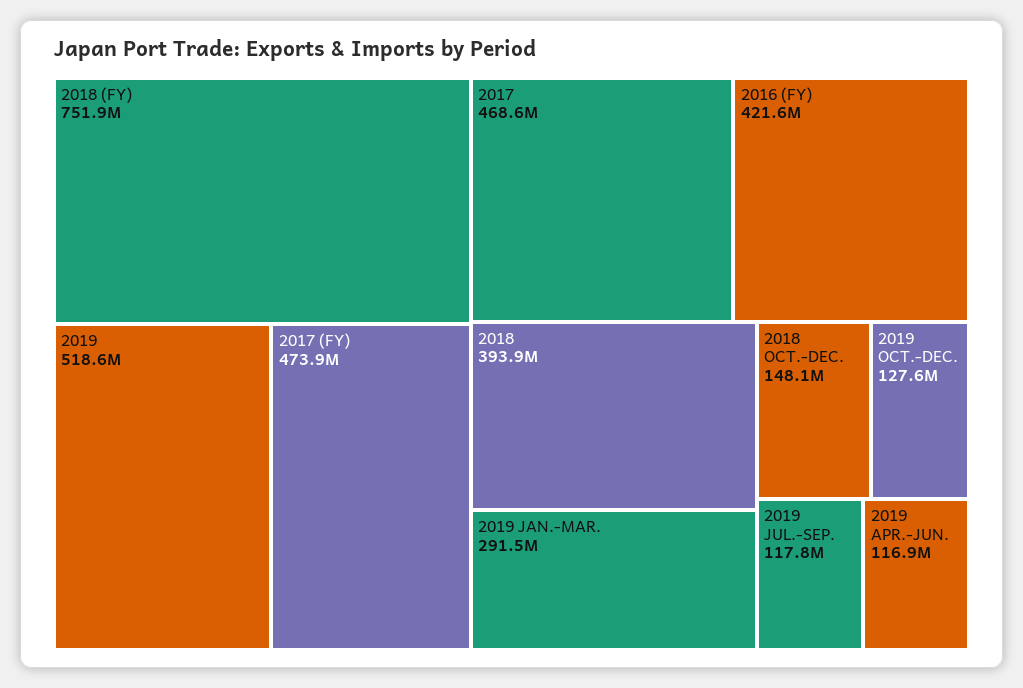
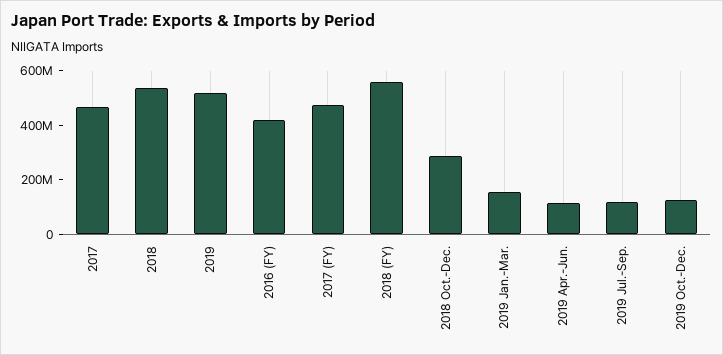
2018 (FY): 751900000 -> 550000000
2018: 393900000 -> 550000000
2019 JAN.-MAR.: 291500000 -> 150000000
2018 OCT.-DEC.: 148100000 -> 300000000

